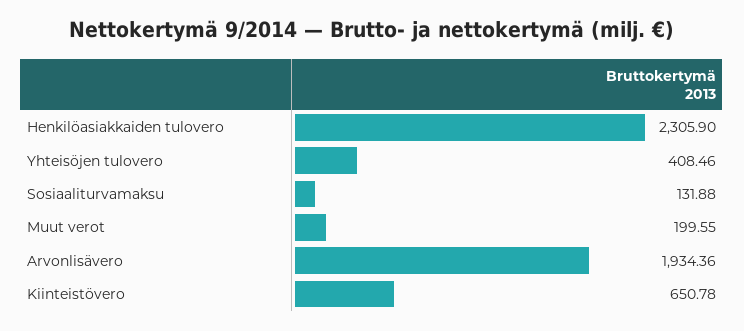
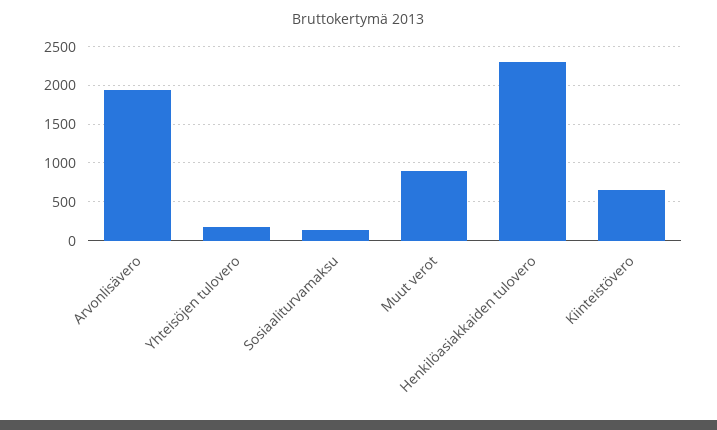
Yhteisöjen tulovero: 408.46 -> 200
Muut verot: 199.55 -> 900

